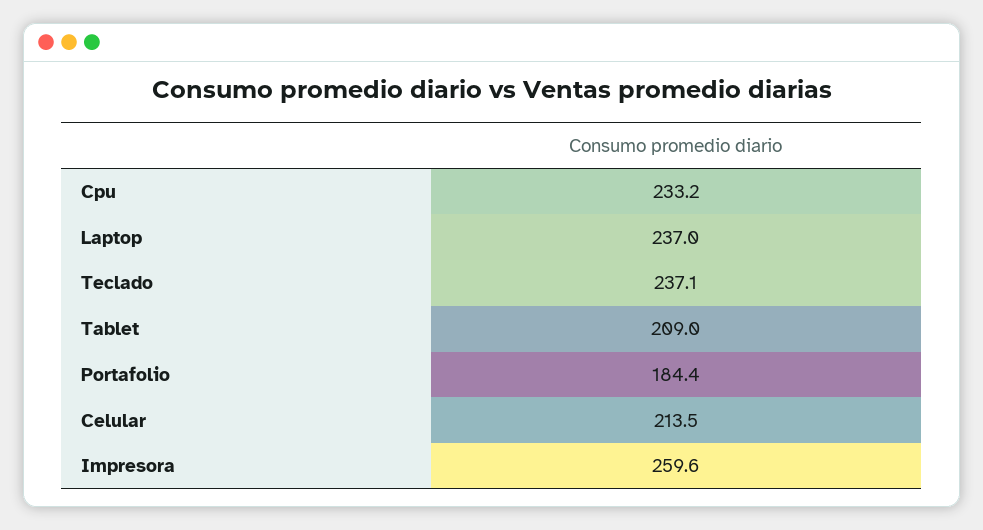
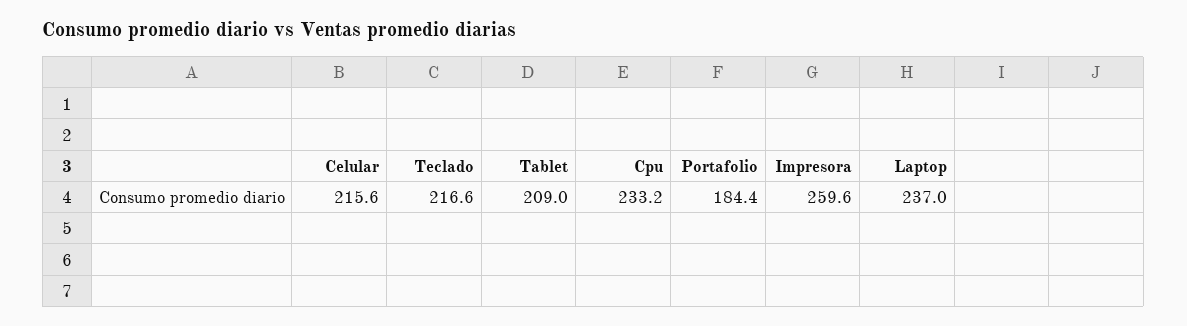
Teclado: 237.1 -> 216.6
Celular: 213.5 -> 215.6

